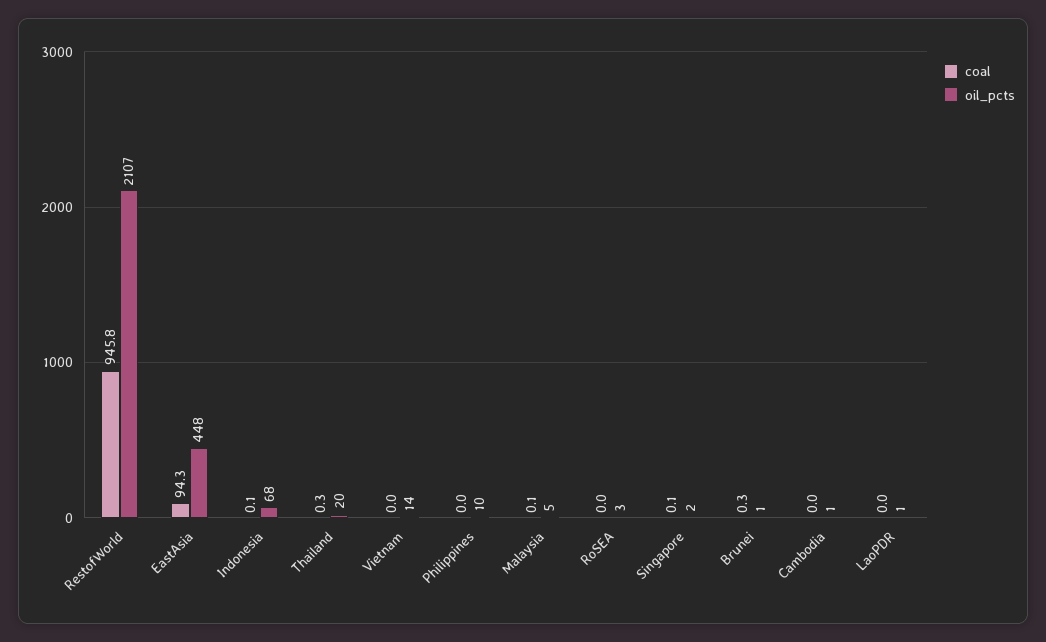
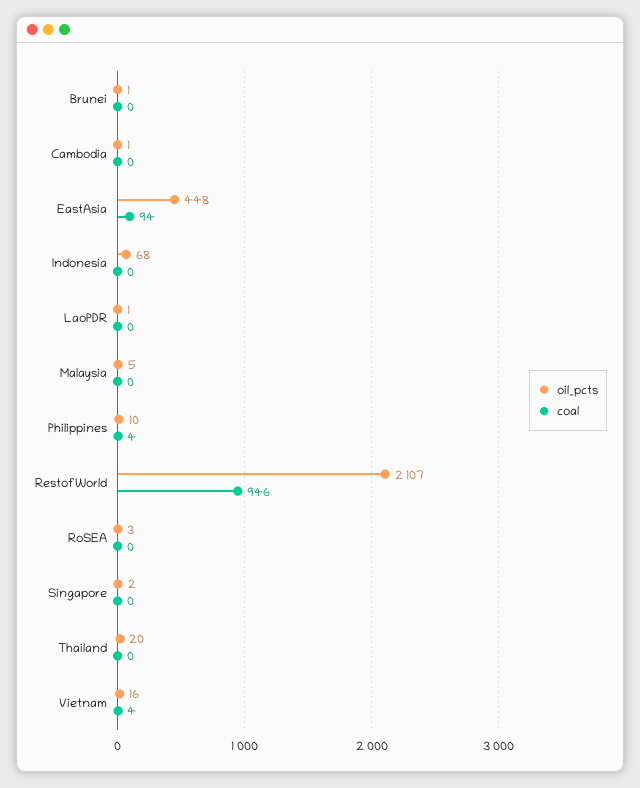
coal, Vietnam: 0 -> 4
oil_pcts, Vietnam: 14 -> 16
coal, Philippines: 0 -> 4

